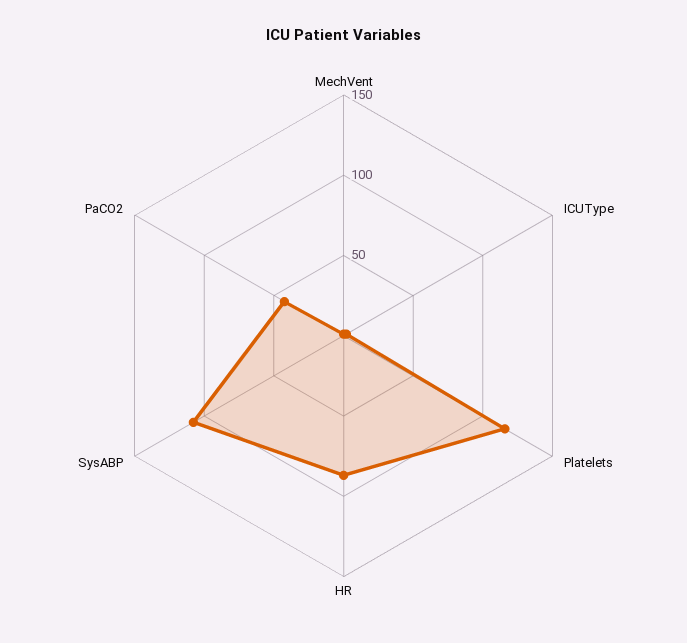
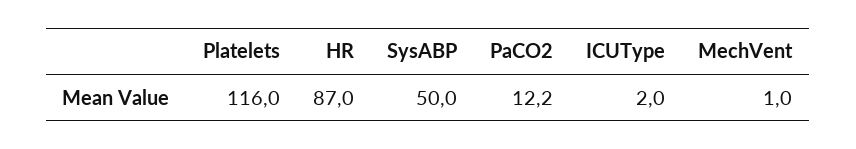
SysABP: 110 -> 50
PaCO2: 40 -> 12.2

